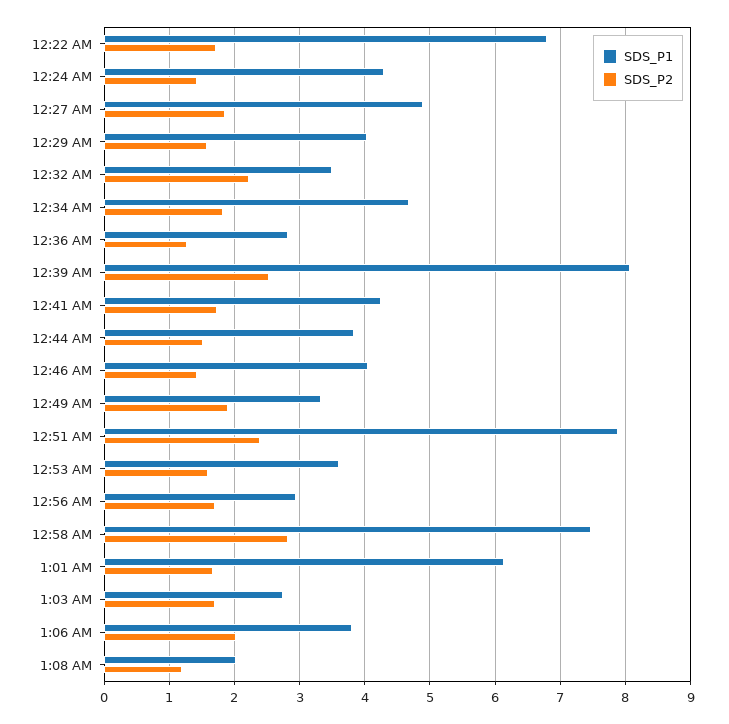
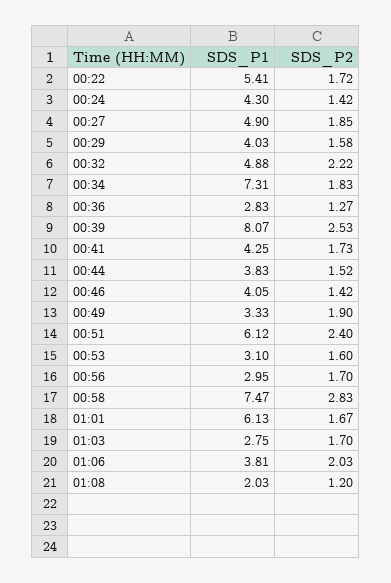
SDS_P1, 12:22 AM: 6.8 -> 5.41
SDS_P1, 12:32 AM: 3.5 -> 4.88
SDS_P1, 12:34 AM: 4.7 -> 7.31
SDS_P1, 12:51 AM: 7.9 -> 6.12
SDS_P1, 12:53 AM: 3.6 -> 3.1

